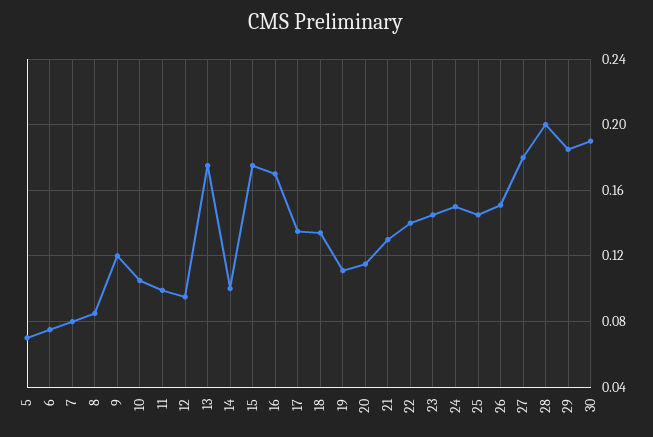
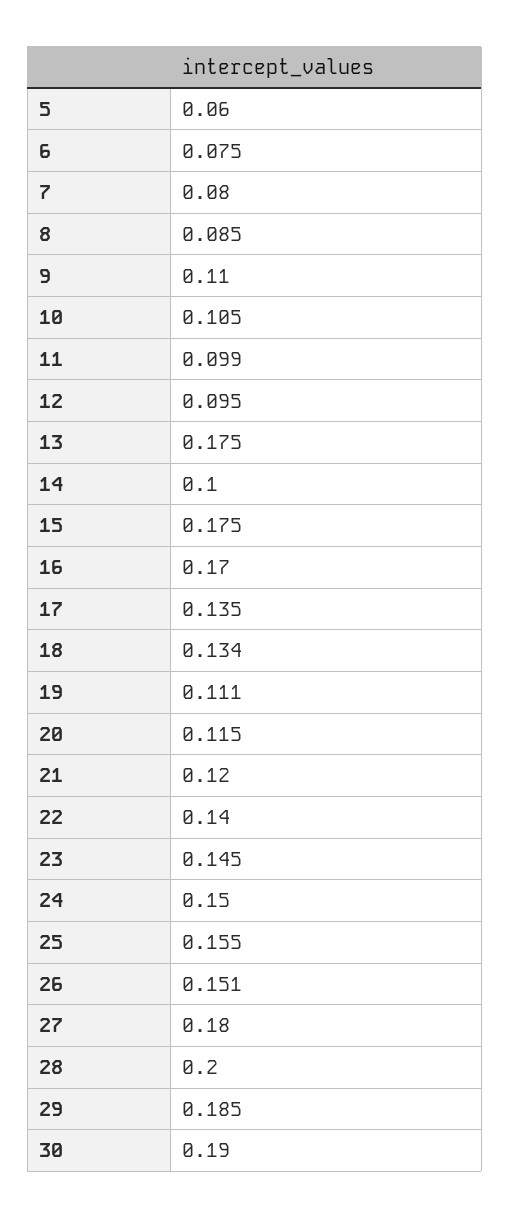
5: 0.07 -> 0.06
9: 0.12 -> 0.11
21: 0.13 -> 0.12
25: 0.145 -> 0.155

